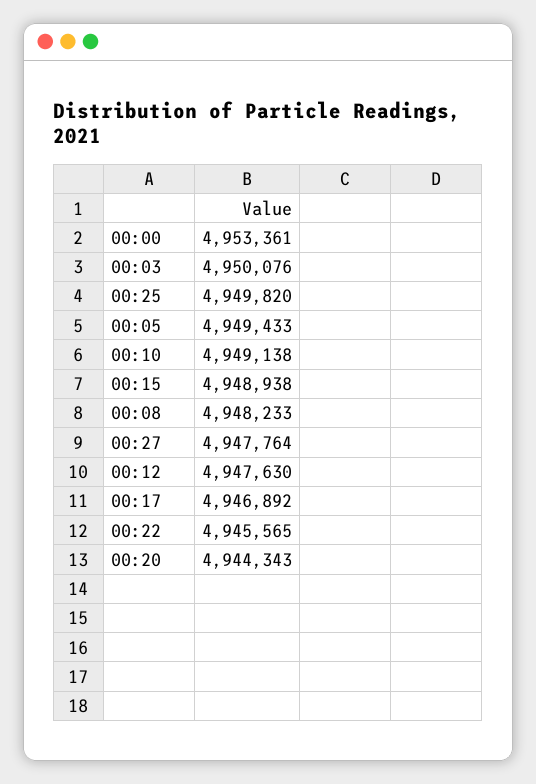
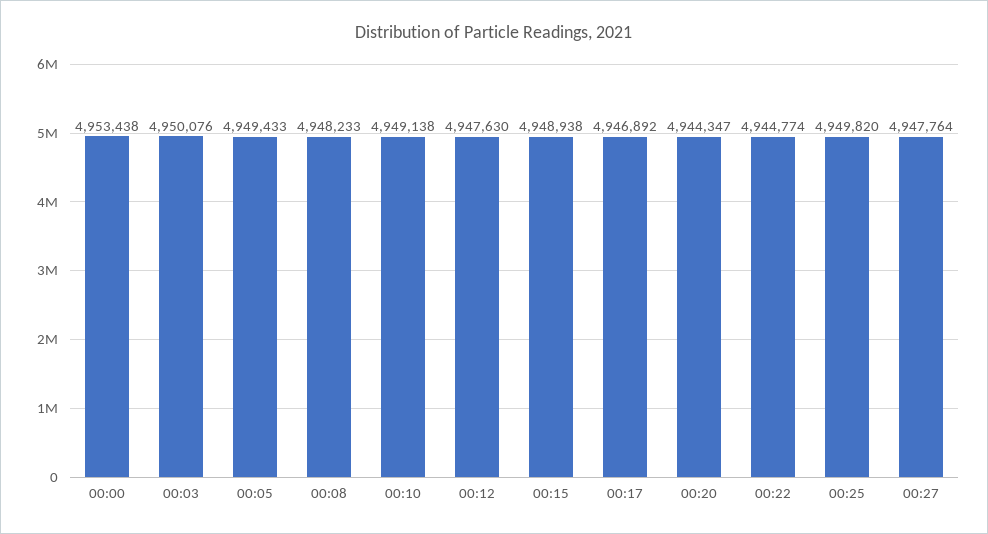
00:00: 4953361 -> 4953438
00:22: 4945565 -> 4944774
00:20: 4944343 -> 4944347

